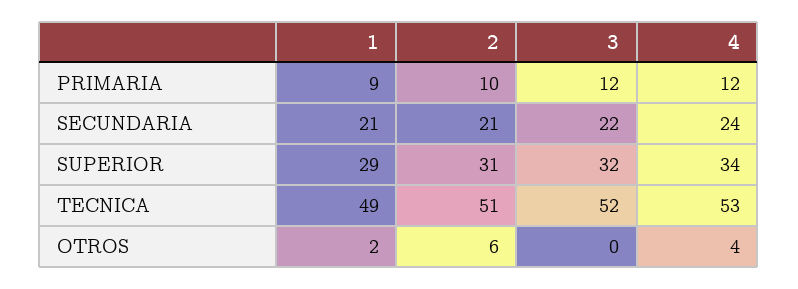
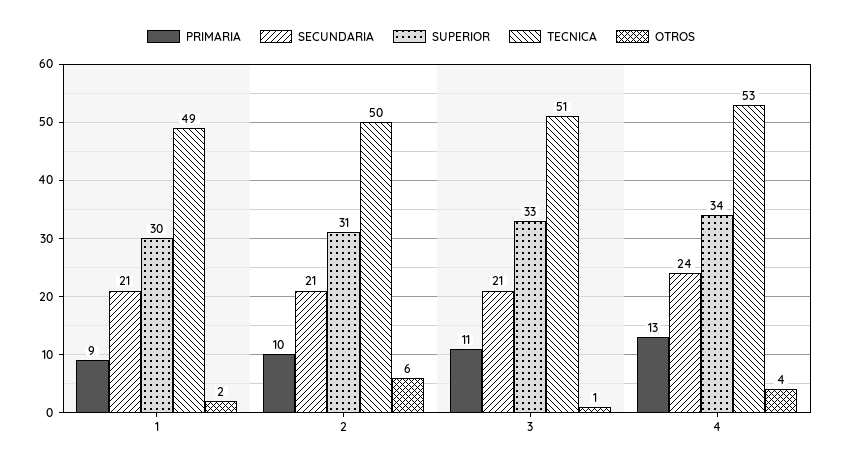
PRIMARIA, 3: 12 -> 11
PRIMARIA, 4: 12 -> 13
SECUNDARIA, 3: 22 -> 21
SUPERIOR, 1: 29 -> 30
SUPERIOR, 3: 32 -> 33
TECNICA, 2: 51 -> 50
TECNICA, 3: 52 -> 51
OTROS, 3: 0 -> 1

